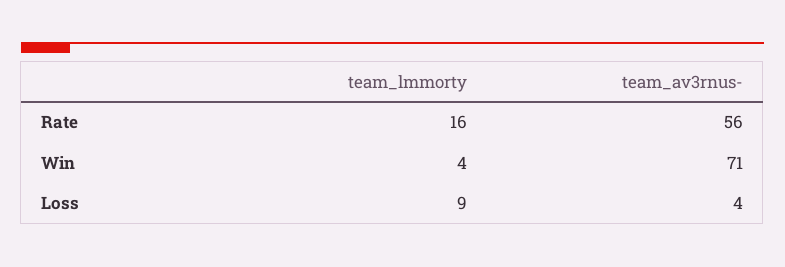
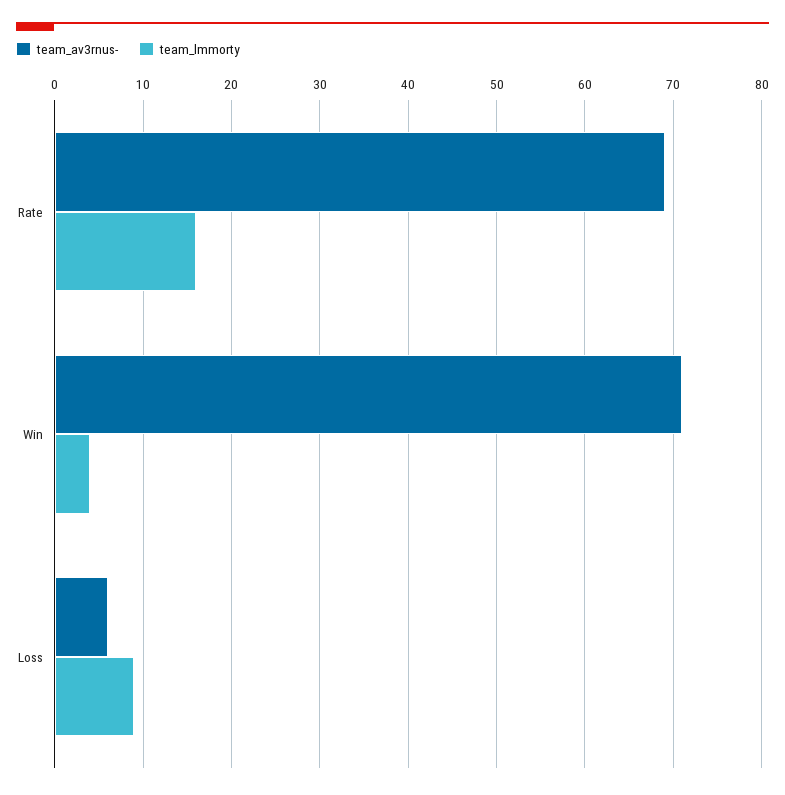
team_av3rnus-, Rate: 56 -> 69
team_av3rnus-, Loss: 4 -> 6

